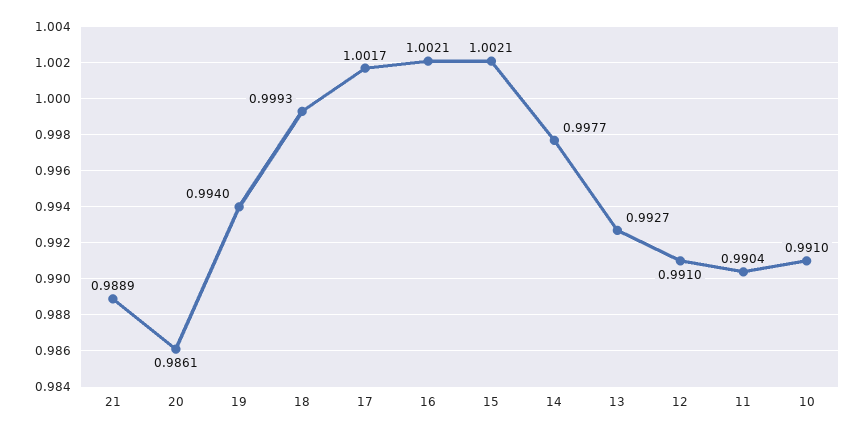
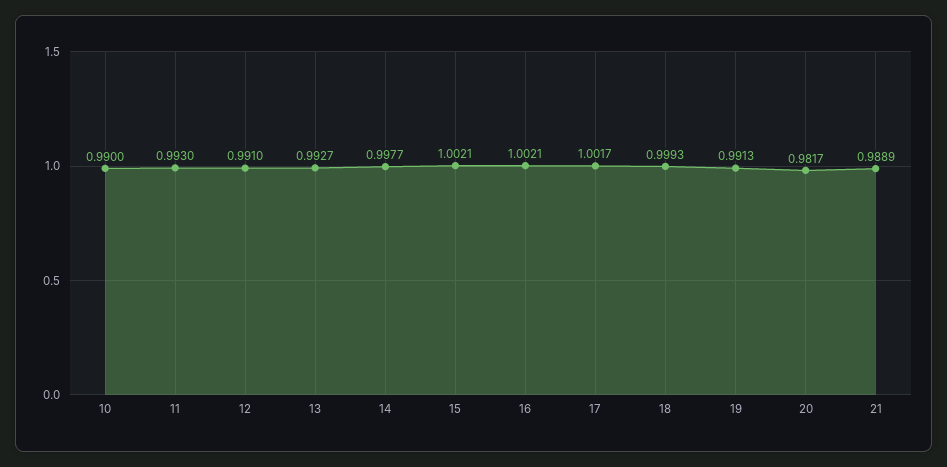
20: 0.9861 -> 0.9817
19: 0.994 -> 0.9913
11: 0.9904 -> 0.993
10: 0.991 -> 0.99

